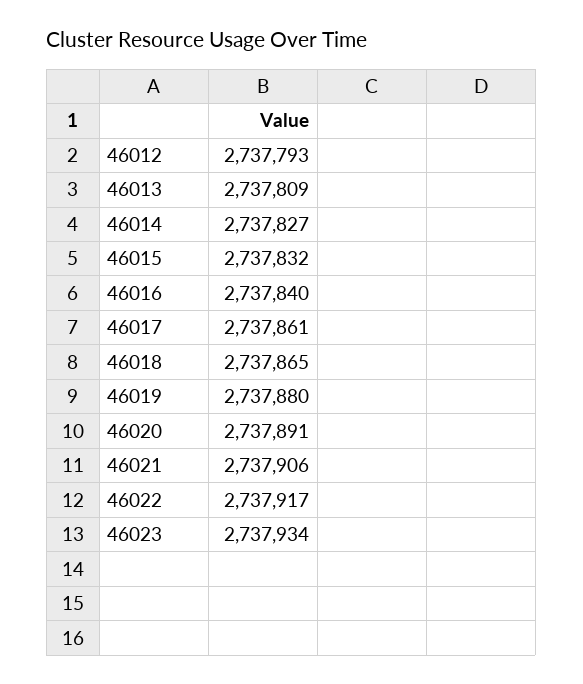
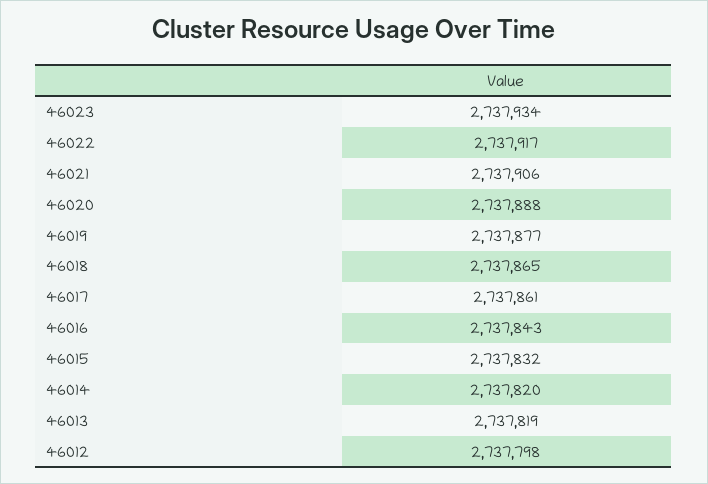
46012: 2737793 -> 2737798
46013: 2737809 -> 2737819
46014: 2737827 -> 2737820
46016: 2737840 -> 2737843
46019: 2737880 -> 2737877
46020: 2737891 -> 2737888

